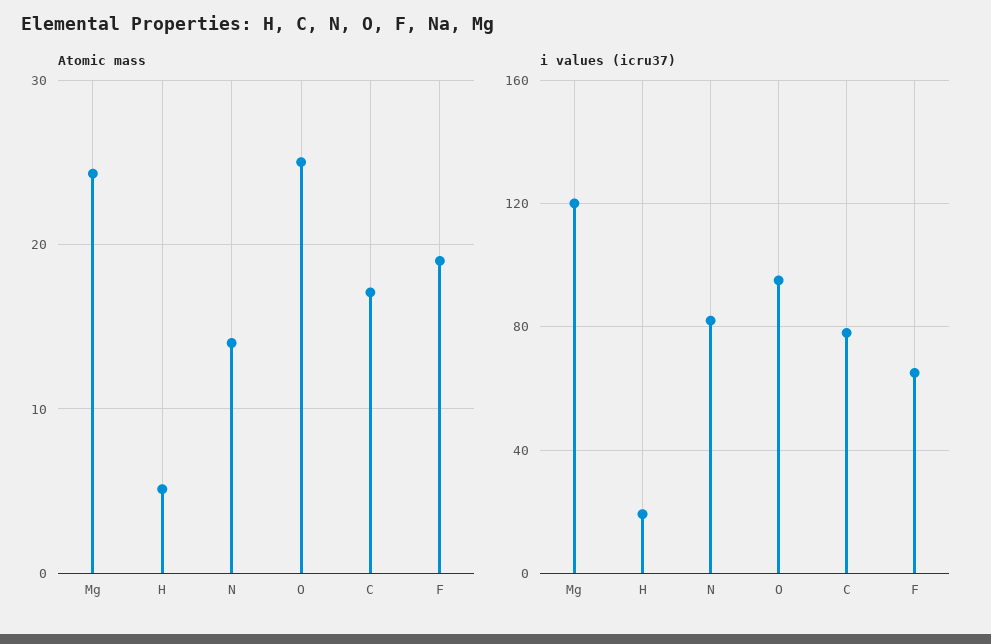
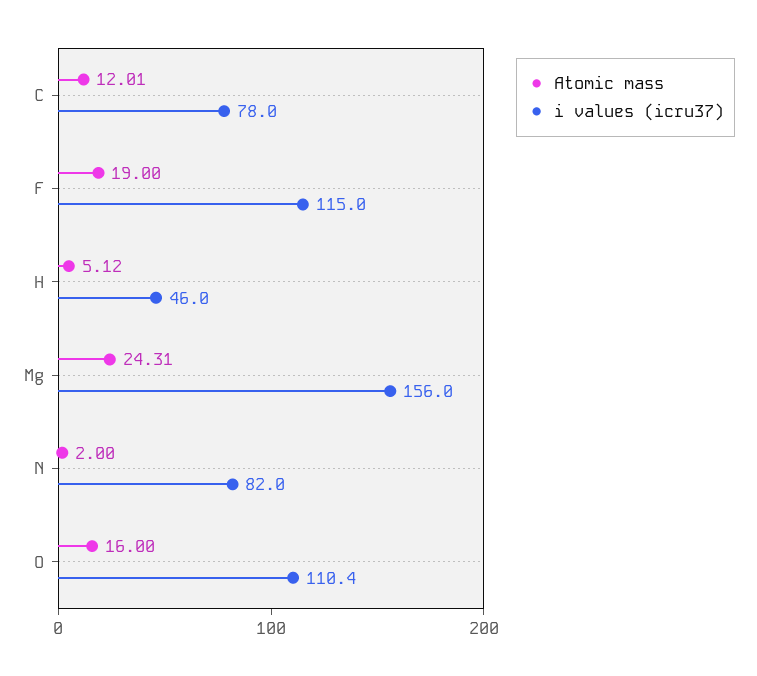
Atomic mass, N: 14 -> 2
Atomic mass, O: 25 -> 16
Atomic mass, C: 17 -> 12.01
i values (icru37), Mg: 120 -> 156
i values (icru37), H: 20 -> 46
i values (icru37), O: 95 -> 110.4
i values (icru37), F: 65 -> 115

